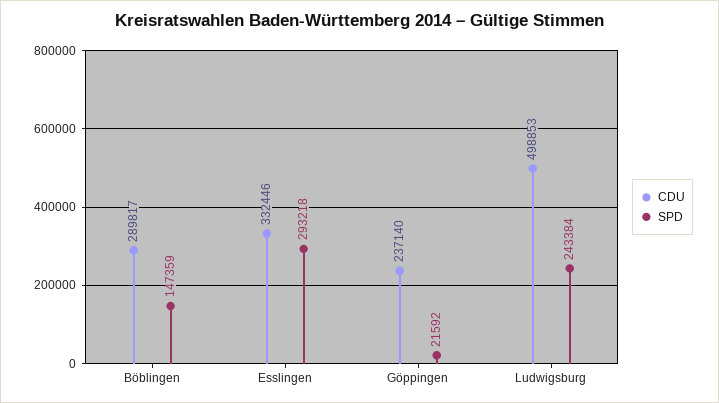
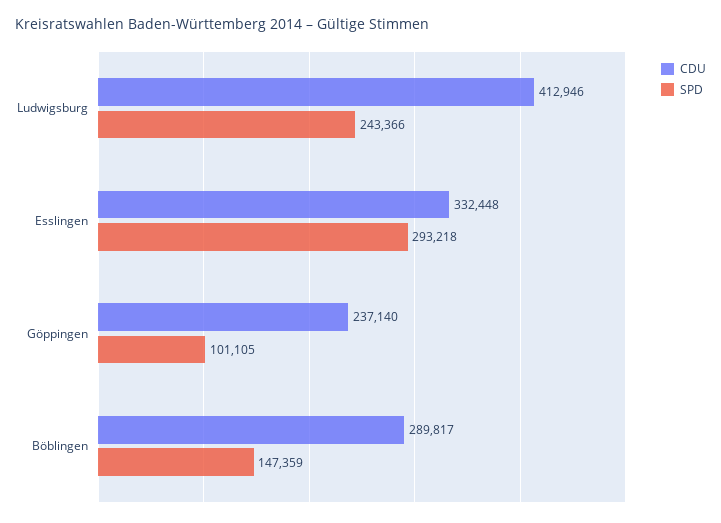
CDU, Esslingen: 332446 -> 332448
SPD, Göppingen: 21592 -> 101105
CDU, Ludwigsburg: 498853 -> 412946
SPD, Ludwigsburg: 243384 -> 243366

